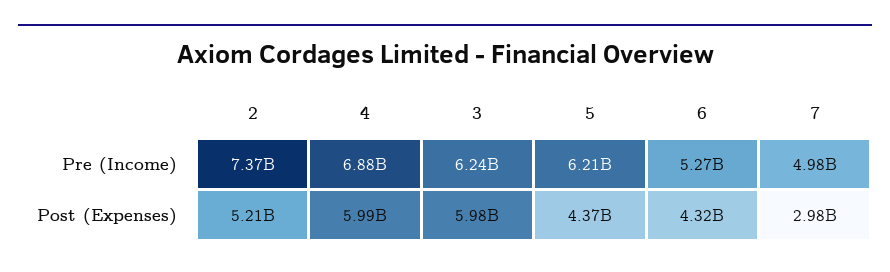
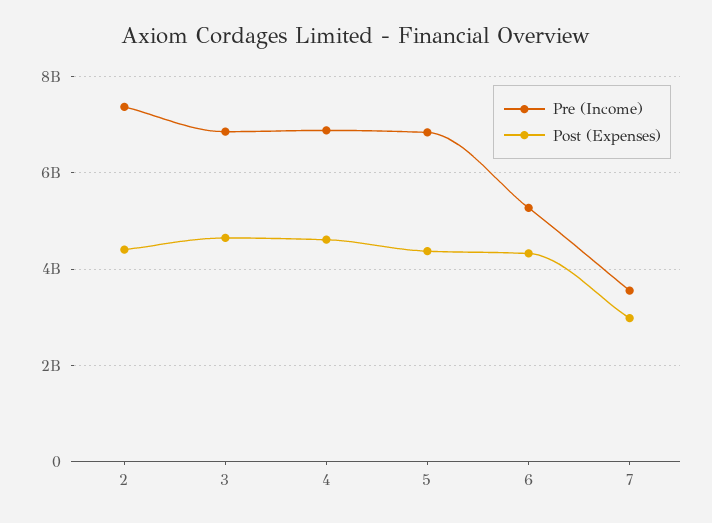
Pre (Income), 3: 6240000000 -> 6800000000
Pre (Income), 5: 6210000000 -> 6800000000
Pre (Income), 7: 4980000000 -> 3600000000
Post (Expenses), 2: 5210000000 -> 4400000000
Post (Expenses), 4: 5990000000 -> 4600000000
Post (Expenses), 3: 5980000000 -> 4600000000

